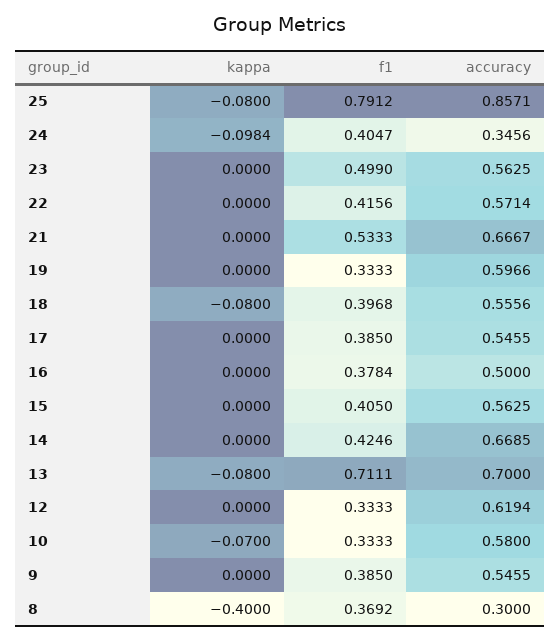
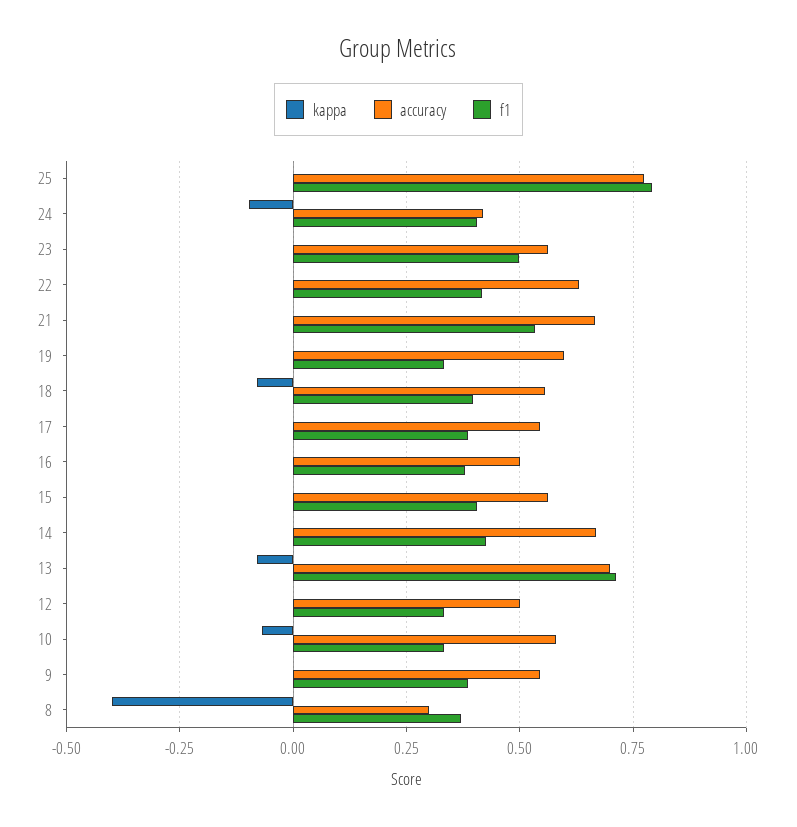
kappa, 25: -0.08 -> 0
accuracy, 25: 0.8571 -> 0.775
accuracy, 24: 0.3456 -> 0.425
accuracy, 22: 0.5714 -> 0.625
accuracy, 12: 0.6194 -> 0.5

